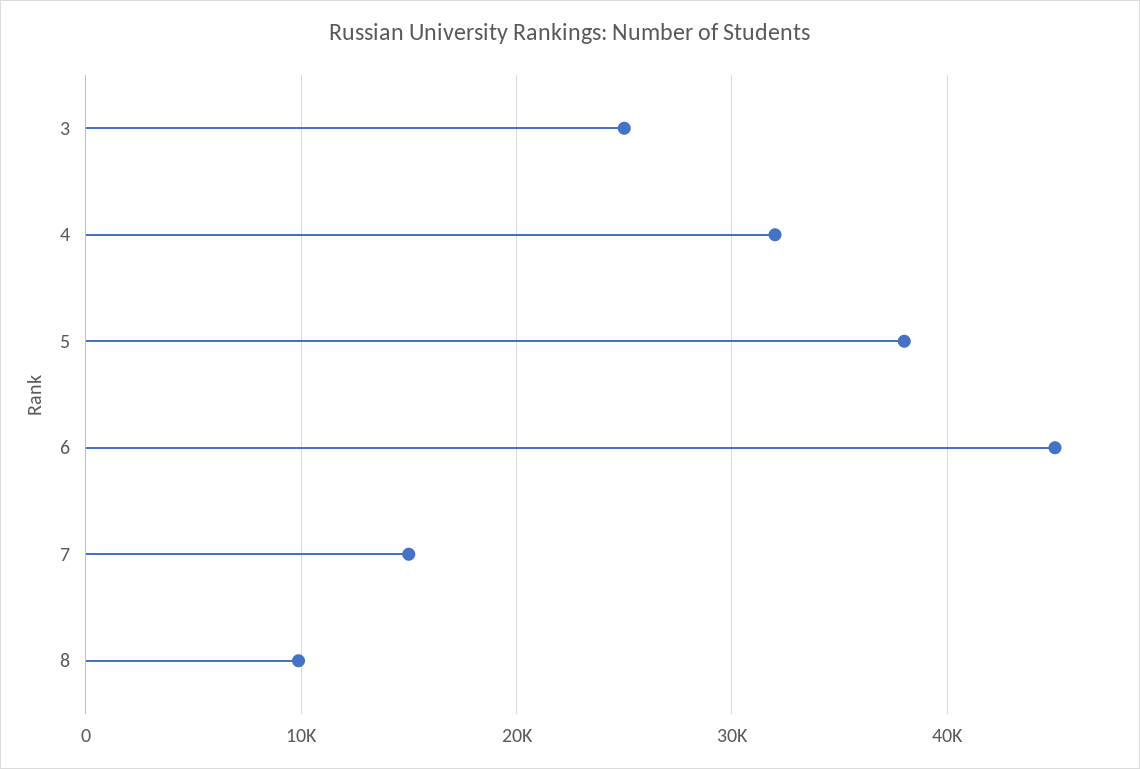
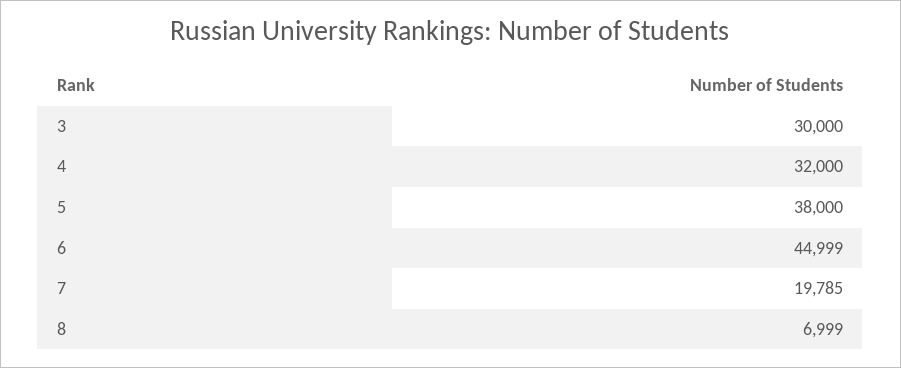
3: 25000 -> 30000
7: 15000 -> 19785
8: 10000 -> 6999

